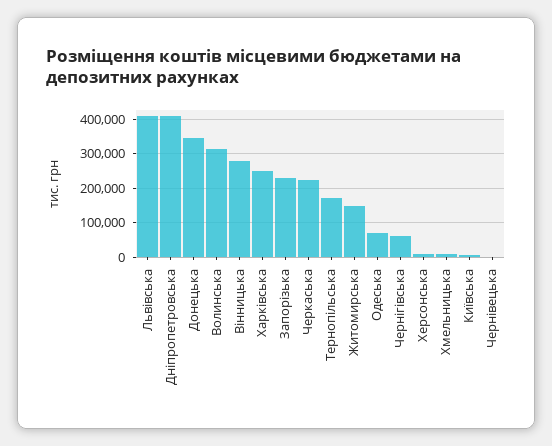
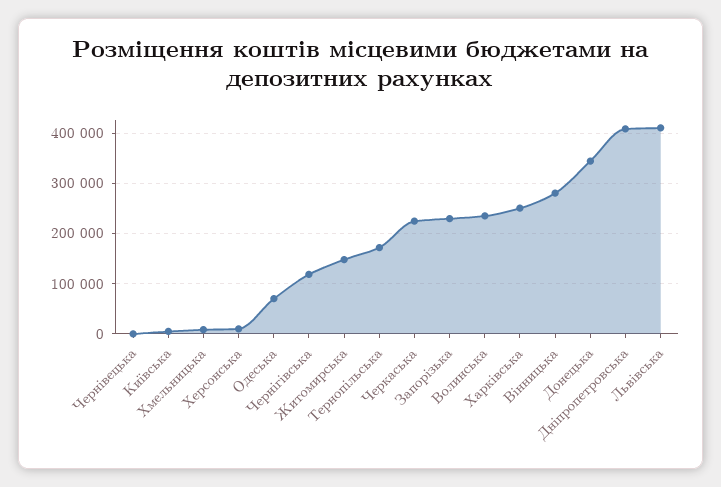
Волинська: 320000 -> 240000
Чернігівська: 60000 -> 120000

